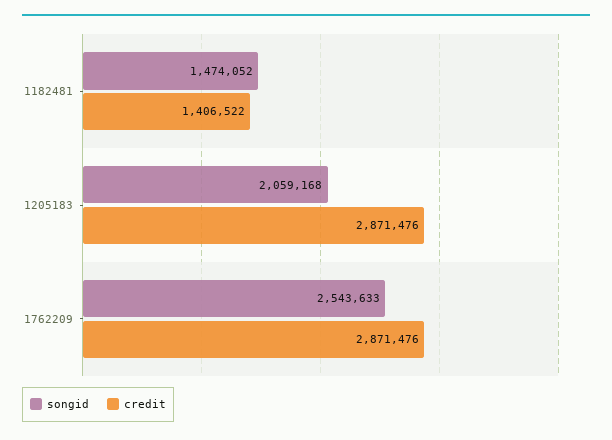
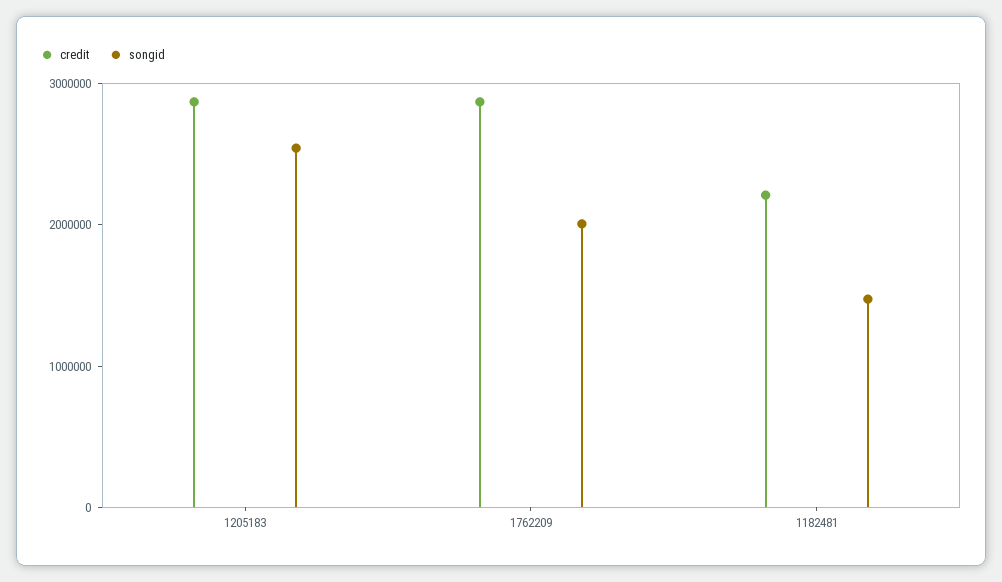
credit, 1182481: 1406522 -> 2200000
songid, 1205183: 2059168 -> 2600000
songid, 1762209: 2543633 -> 2000000

